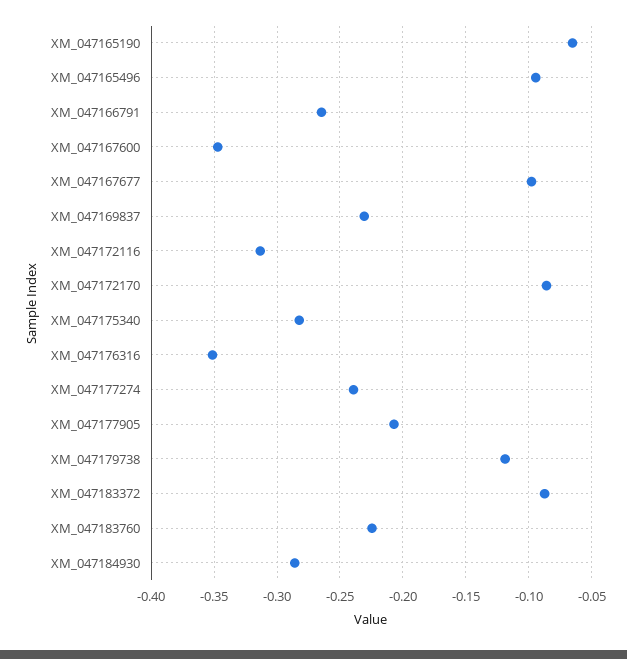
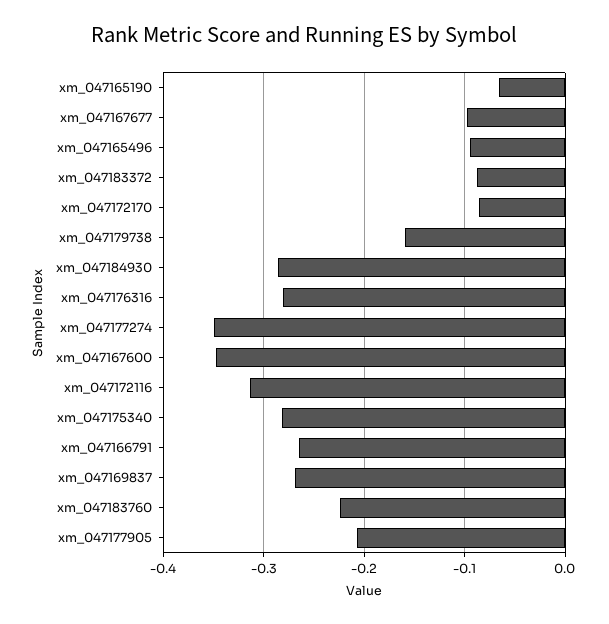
XM_047169837: -0.23 -> -0.27
XM_047176316: -0.35 -> -0.28
XM_047177274: -0.24 -> -0.35
XM_047179738: -0.12 -> -0.16

